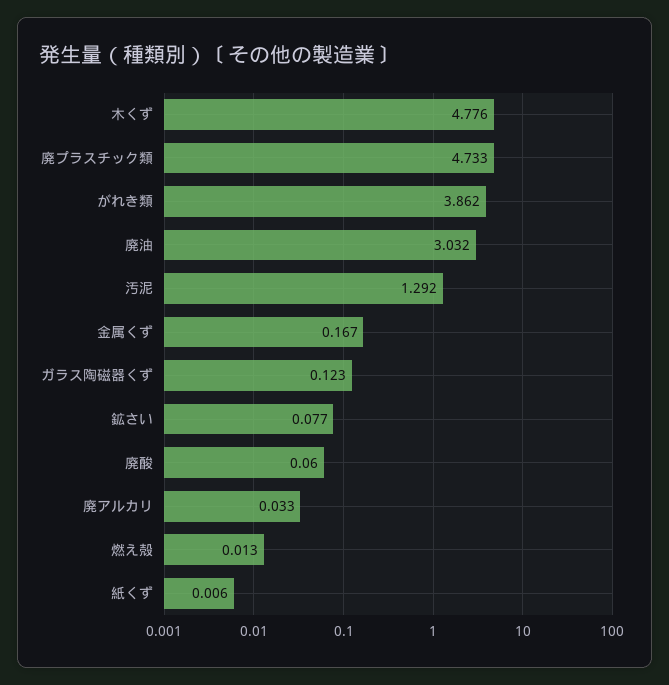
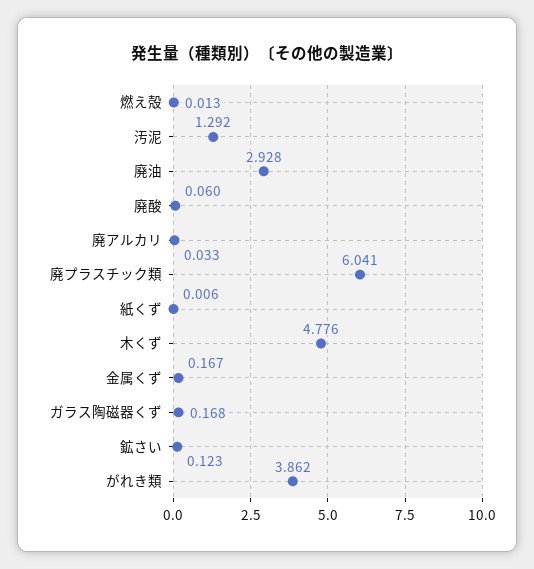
廃プラスチック類: 4.733 -> 6.041
廃油: 3.032 -> 2.928
ガラス陶磁器くず: 0.123 -> 0.168
鉱さい: 0.077 -> 0.123

